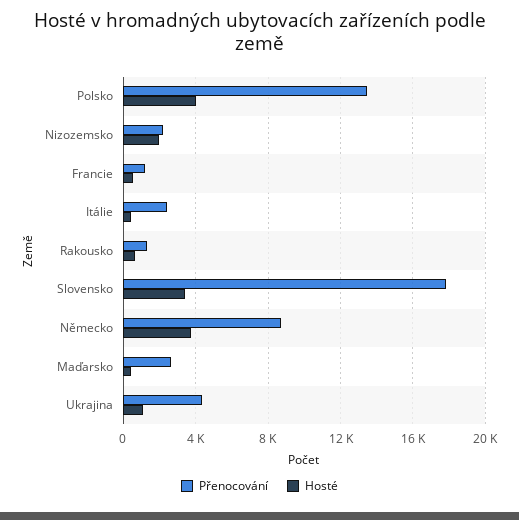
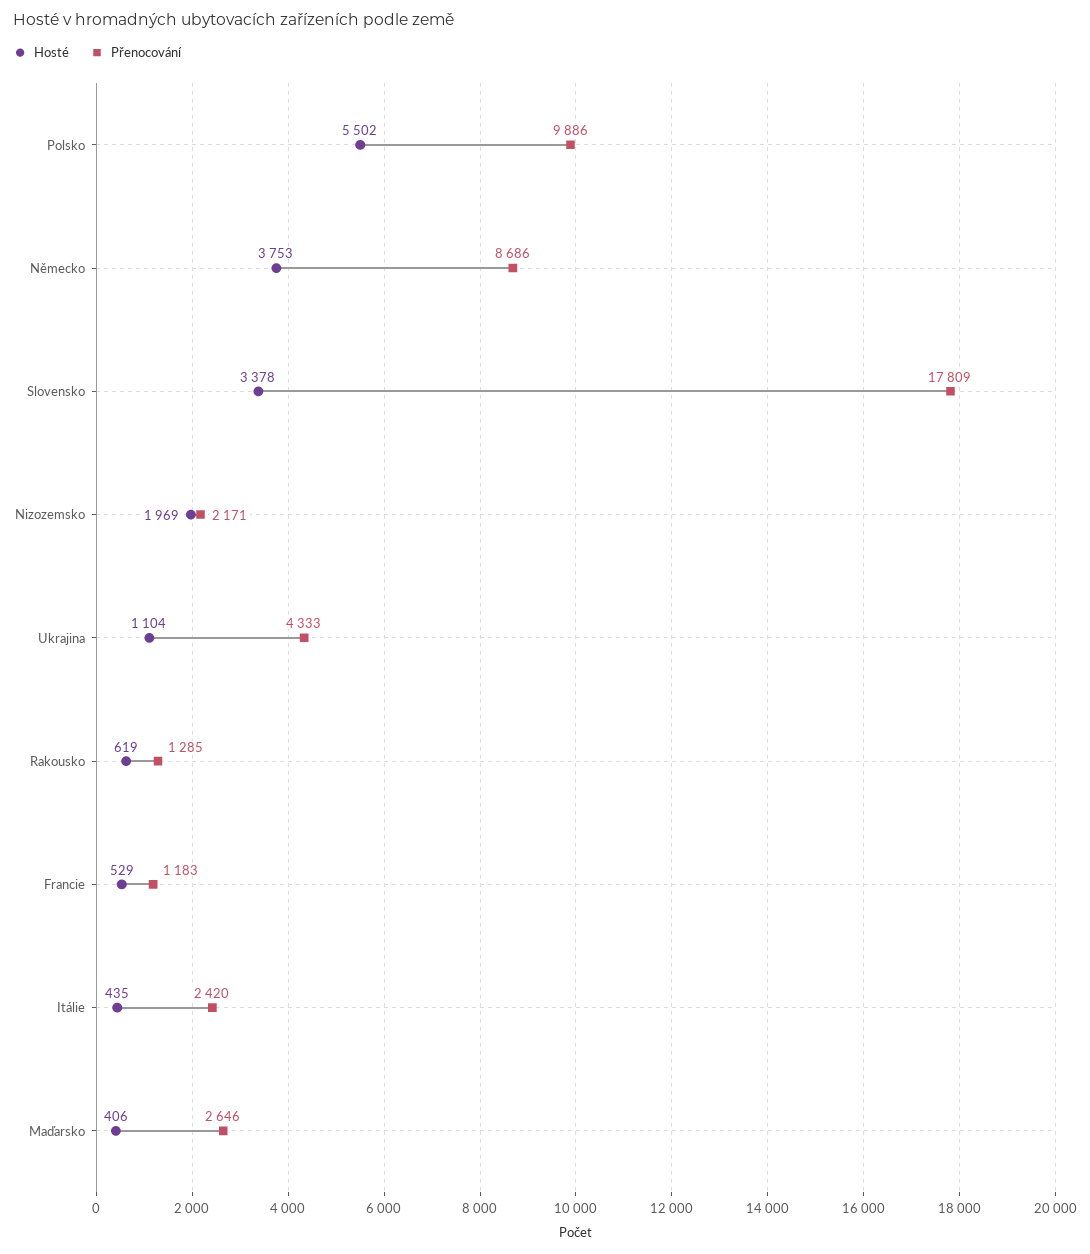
Přenocování, Polsko: 13500 -> 9886
Hosté, Polsko: 4000 -> 5502

